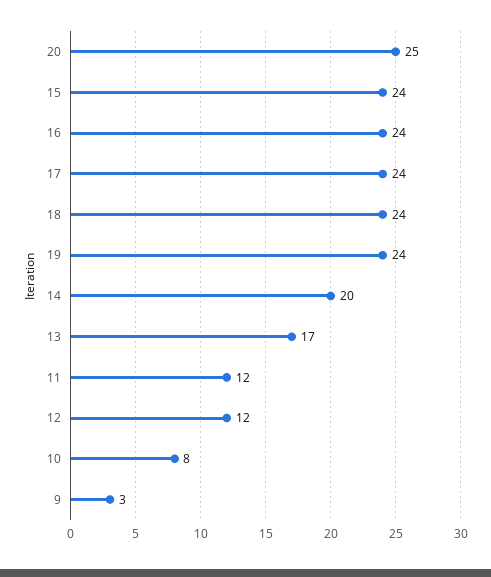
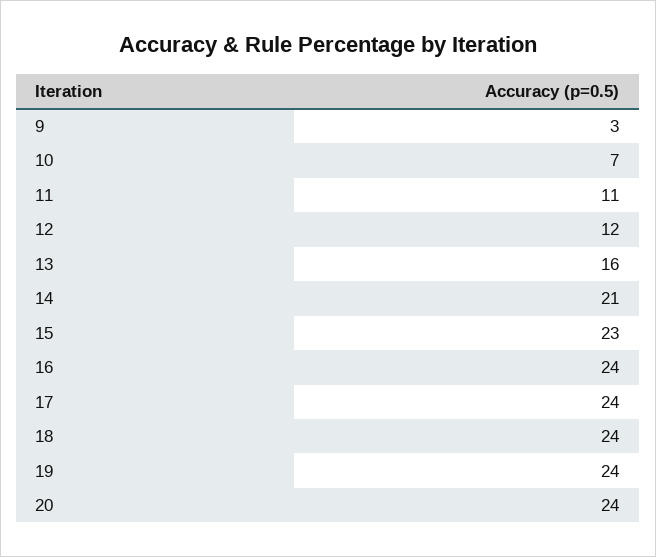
20: 25 -> 24
15: 24 -> 23
14: 20 -> 21
13: 17 -> 16
11: 12 -> 11
10: 8 -> 7

